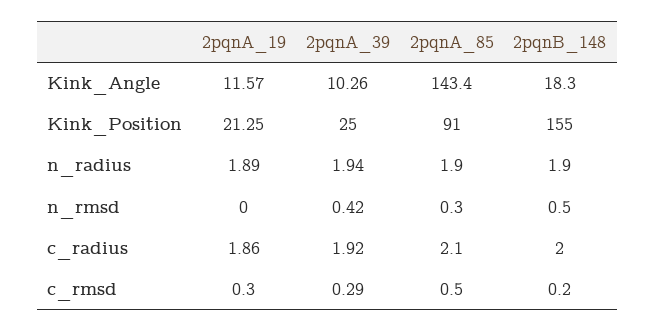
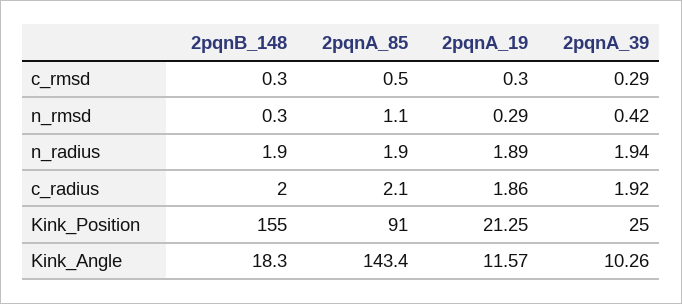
2pqnA_19, n_rmsd: 0 -> 0.29
2pqnA_85, n_rmsd: 0.3 -> 1.1
2pqnB_148, n_rmsd: 0.5 -> 0.3
2pqnB_148, c_rmsd: 0.2 -> 0.3

